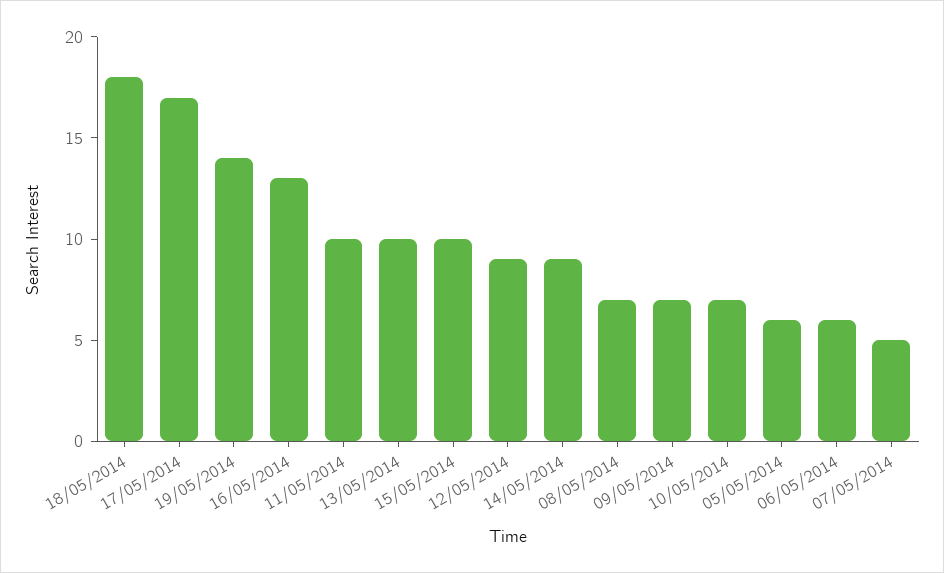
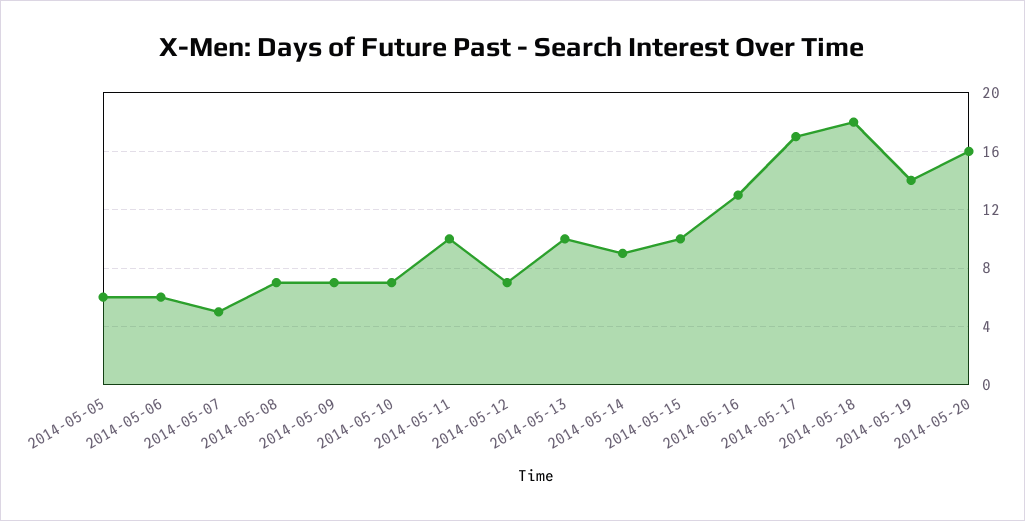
12/05/2014: 9 -> 7
2014-05-20: none -> 16

